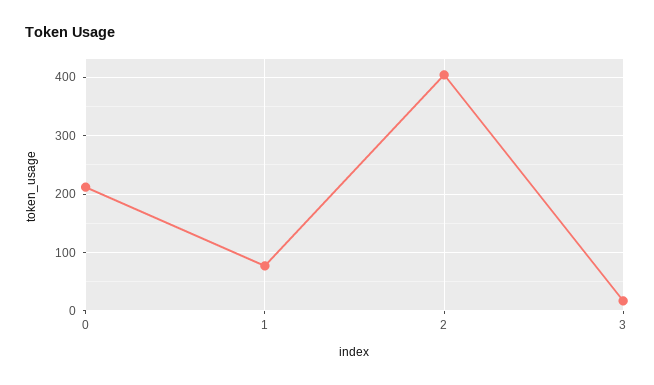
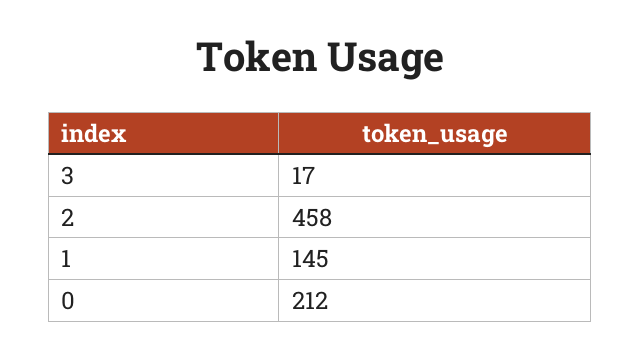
1: 80 -> 145
2: 400 -> 458

